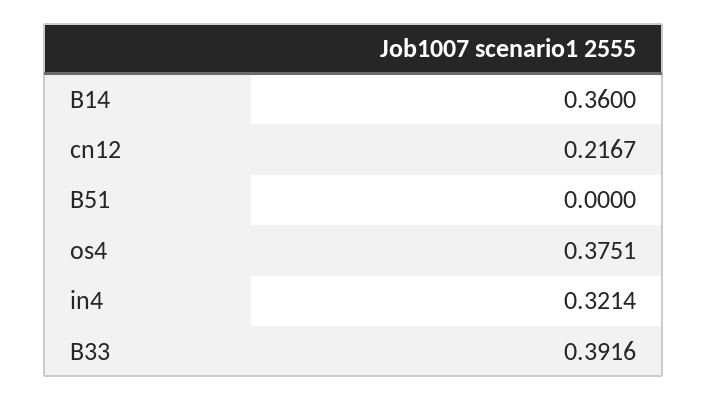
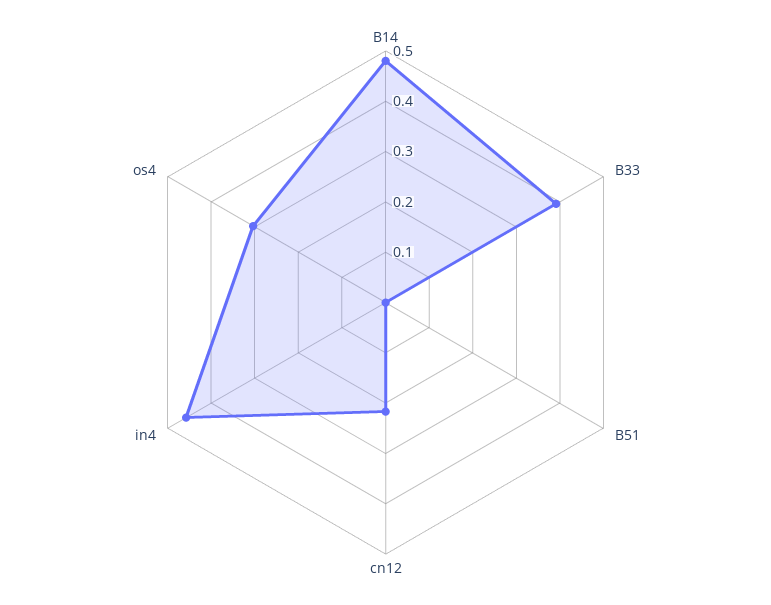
B14: 0.36 -> 0.48
os4: 0.3751 -> 0.3
in4: 0.3214 -> 0.46

